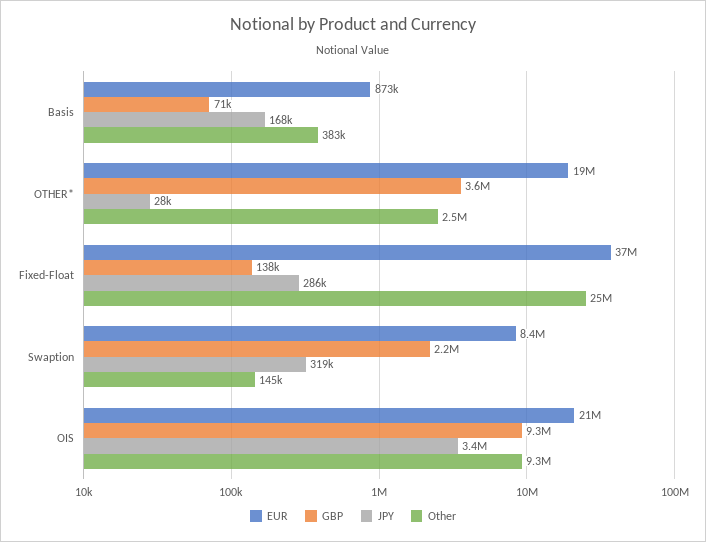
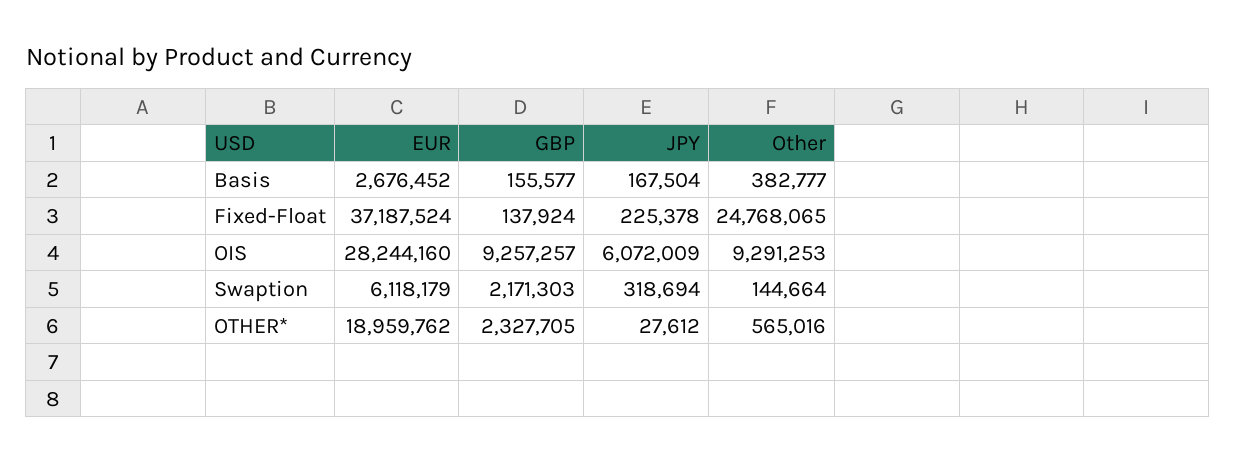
EUR, Basis: 873000 -> 2676452
GBP, Basis: 71000 -> 155577
GBP, OTHER*: 3600000 -> 2327705
Other, OTHER*: 2500000 -> 565016
JPY, Fixed-Float: 286000 -> 225378
EUR, Swaption: 8400000 -> 6118179
EUR, OIS: 21000000 -> 28244160
JPY, OIS: 3400000 -> 6072009

